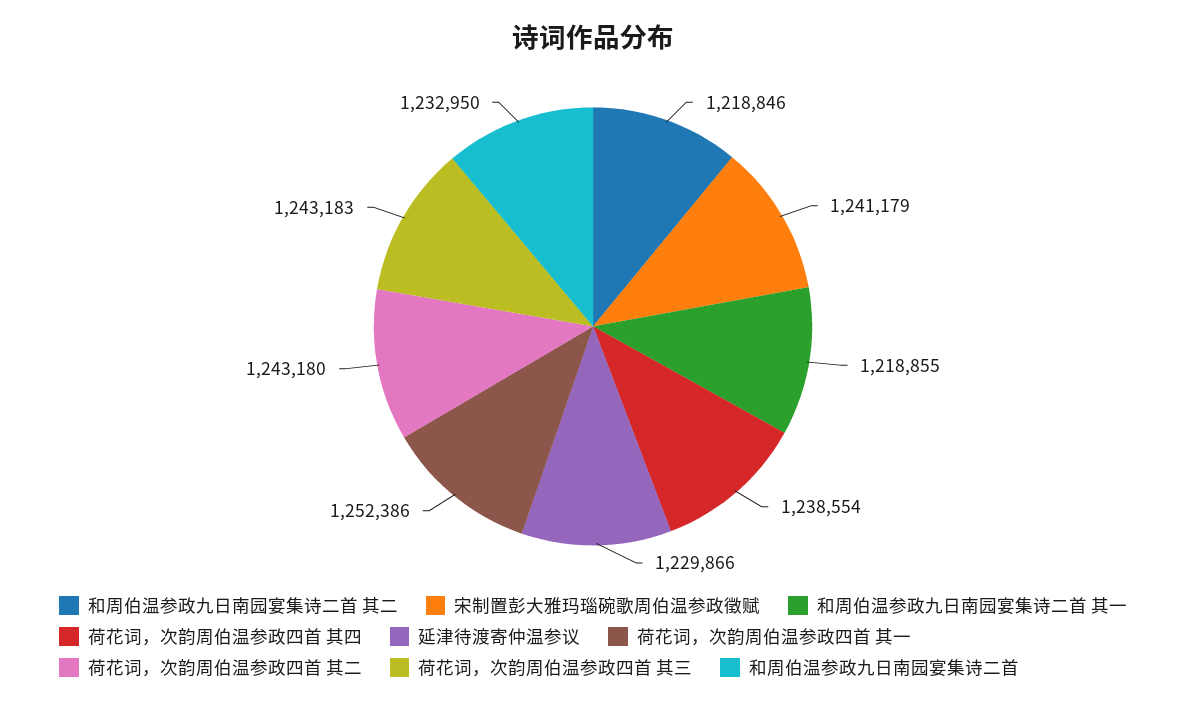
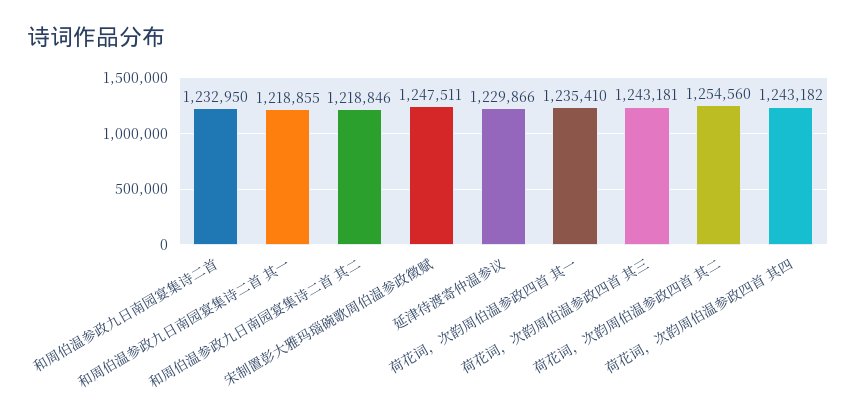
宋制置彭大雅玛瑙碗歌周伯温参政徵赋: 1241179 -> 1247511
荷花词，次韵周伯温参政四首 其四: 1238554 -> 1243182
荷花词，次韵周伯温参政四首 其一: 1252386 -> 1235410
荷花词，次韵周伯温参政四首 其二: 1243180 -> 1254560
荷花词，次韵周伯温参政四首 其三: 1243183 -> 1243181

